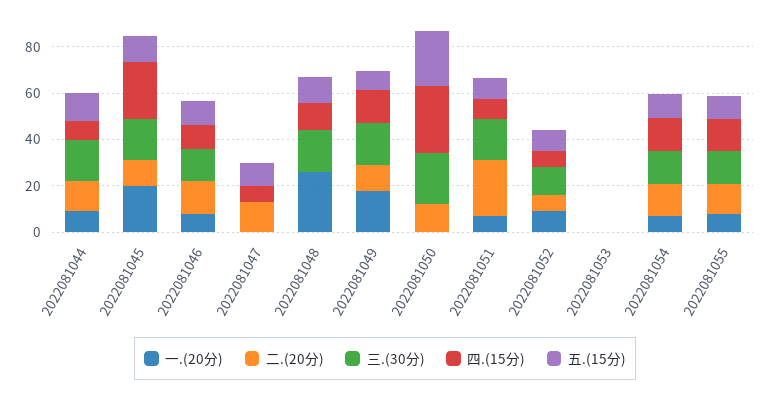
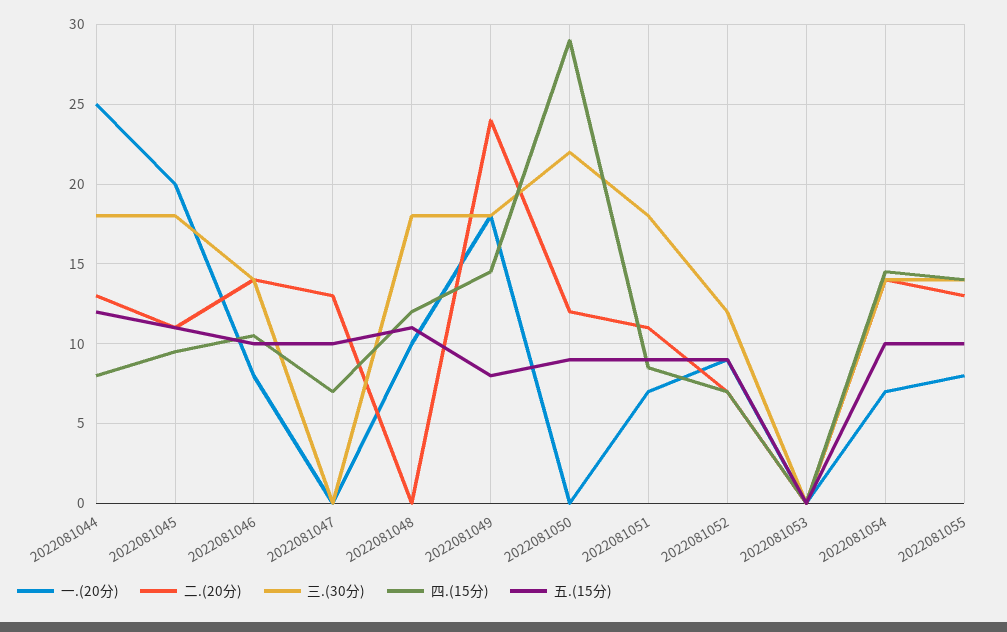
一.(20分), 2022081044: 10 -> 25
四.(15分), 2022081045: 25 -> 9.5
一.(20分), 2022081048: 25 -> 10
二.(20分), 2022081049: 10 -> 24
五.(15分), 2022081050: 25 -> 9
二.(20分), 2022081051: 25 -> 11

